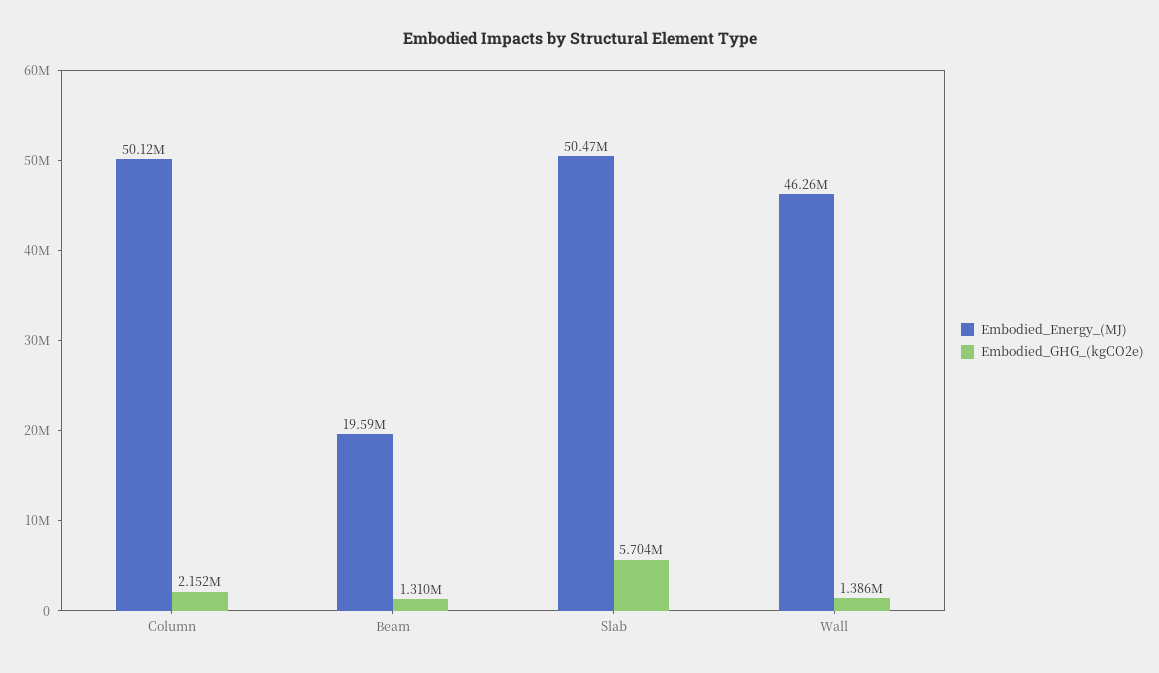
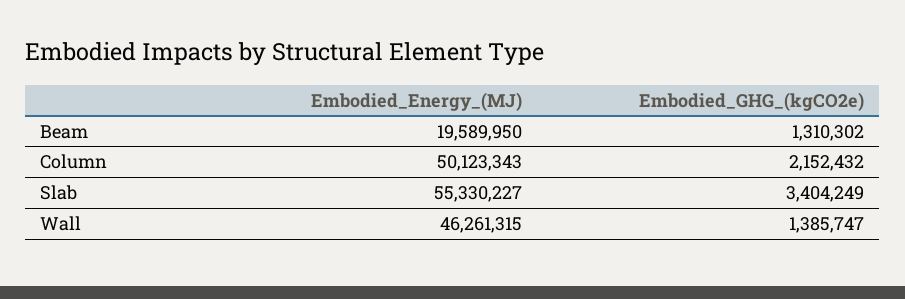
Embodied_Energy_(MJ), Slab: 50470000 -> 55330227
Embodied_GHG_(kgCO2e), Slab: 5704000 -> 3404249

